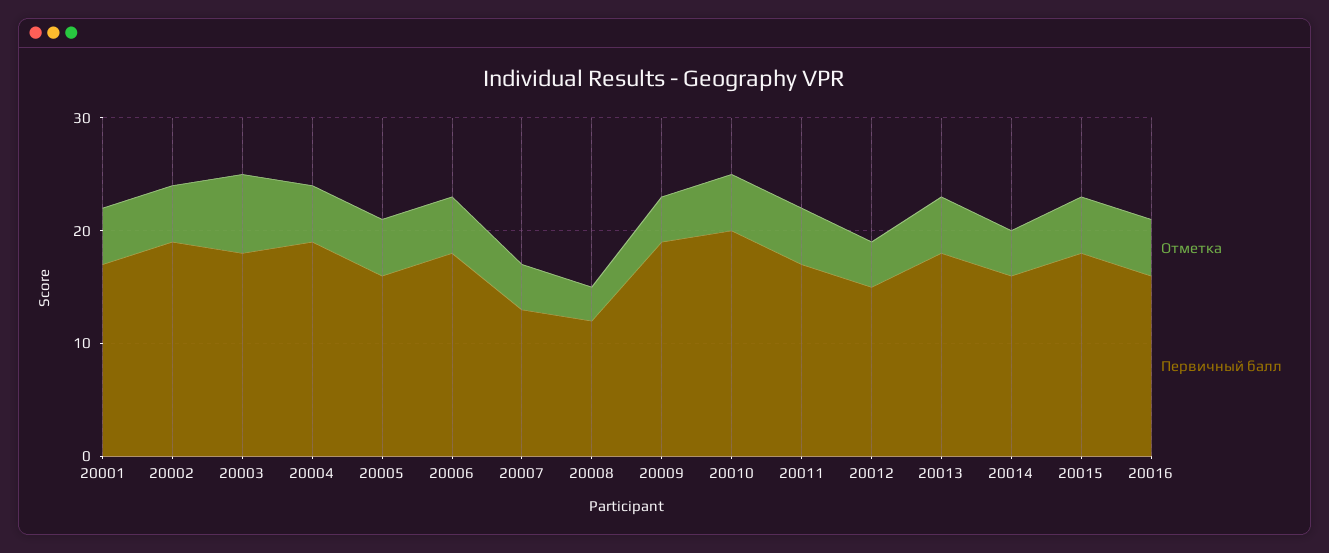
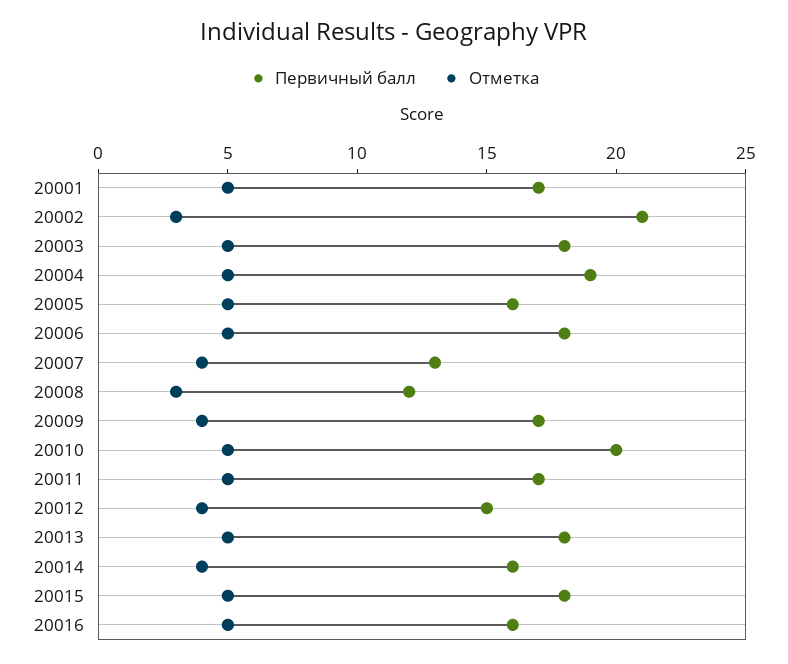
Отметка, 20002: 5 -> 3
Первичный балл, 20002: 19 -> 21
Отметка, 20003: 7 -> 5
Первичный балл, 20009: 19 -> 17

